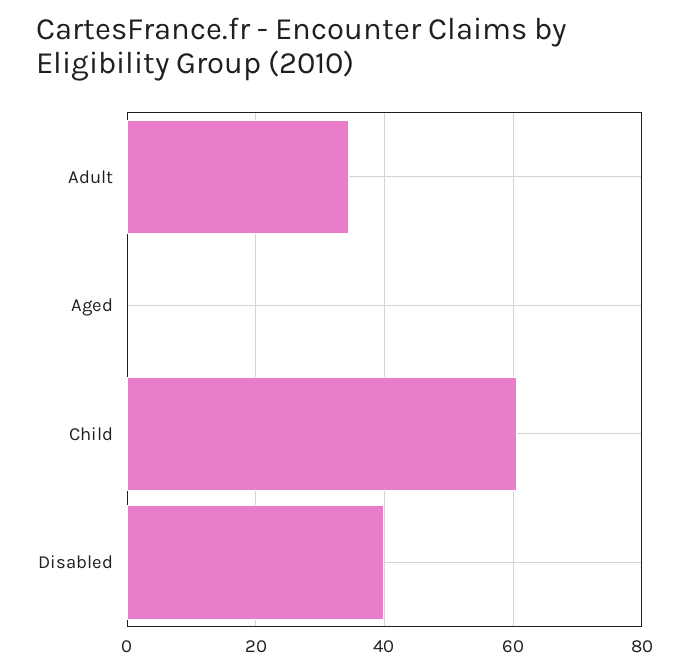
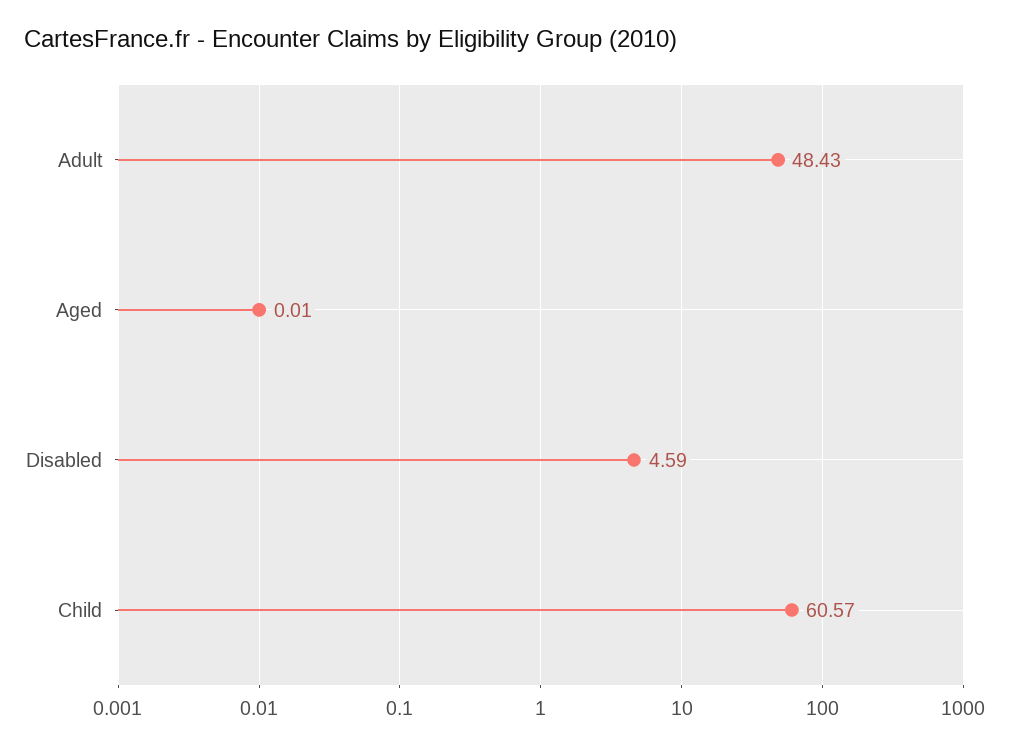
Adult: 34 -> 48.43
Disabled: 40 -> 4.59

